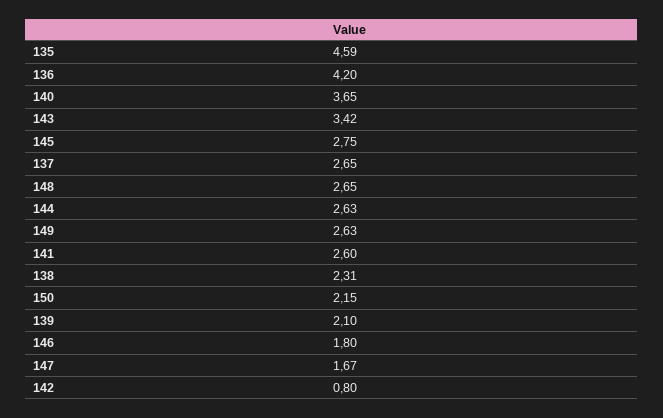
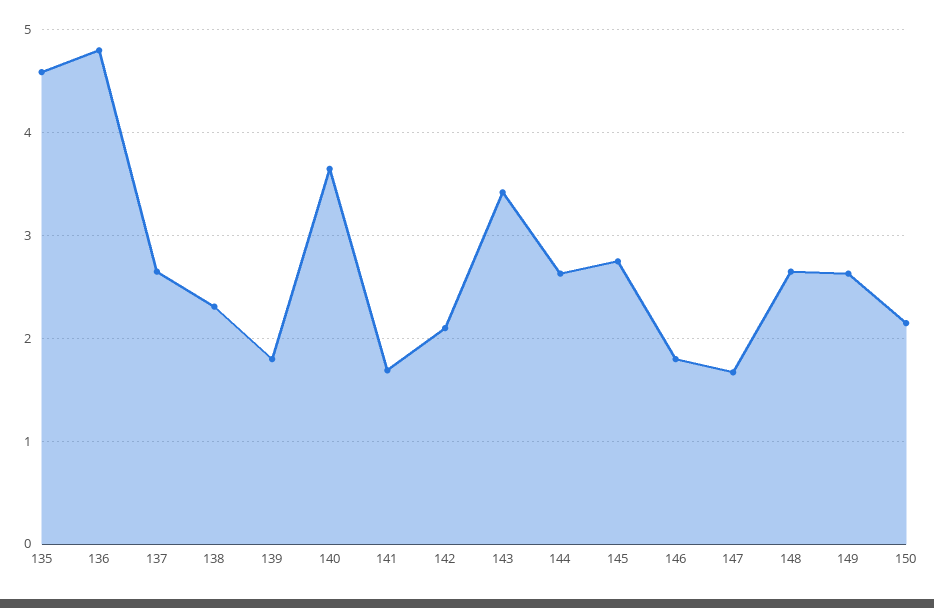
136: 4.2 -> 4.8
141: 2.6 -> 1.7
139: 2.1 -> 1.8
142: 0.8 -> 2.1

